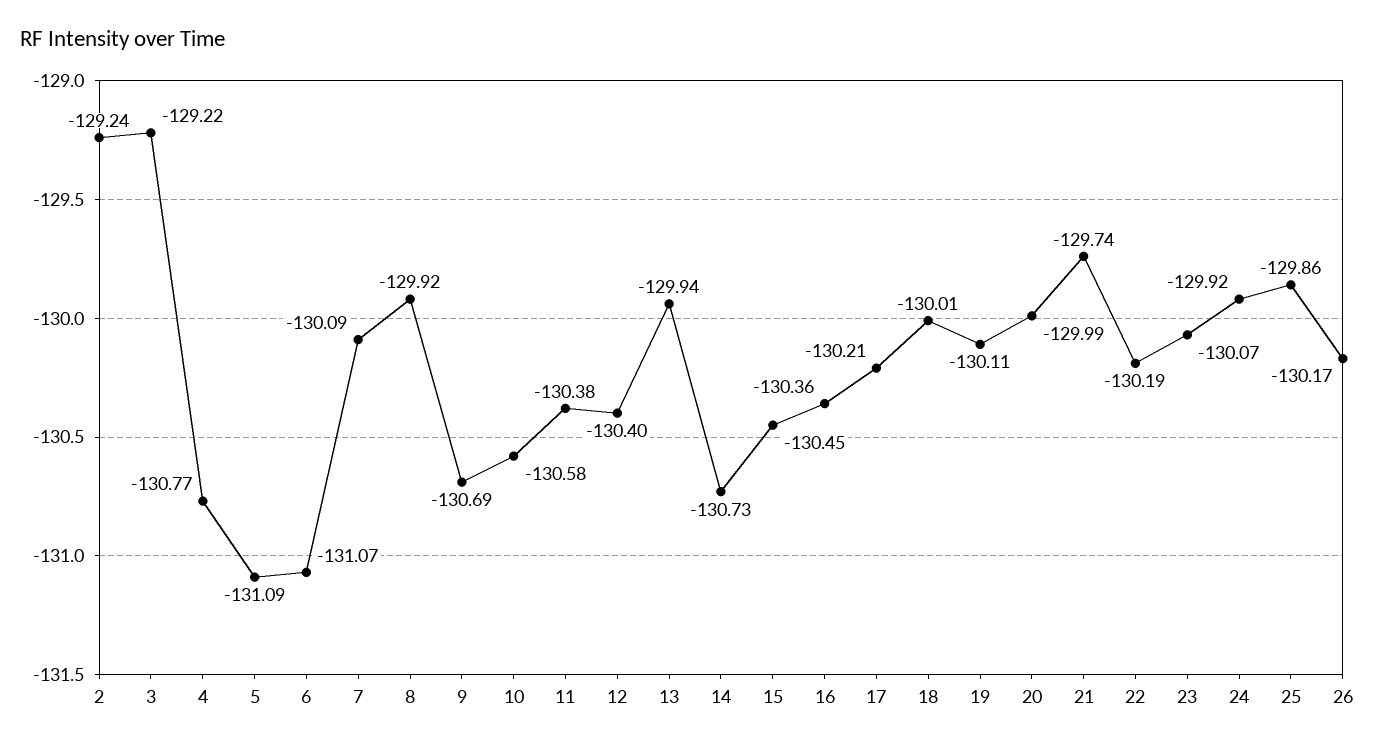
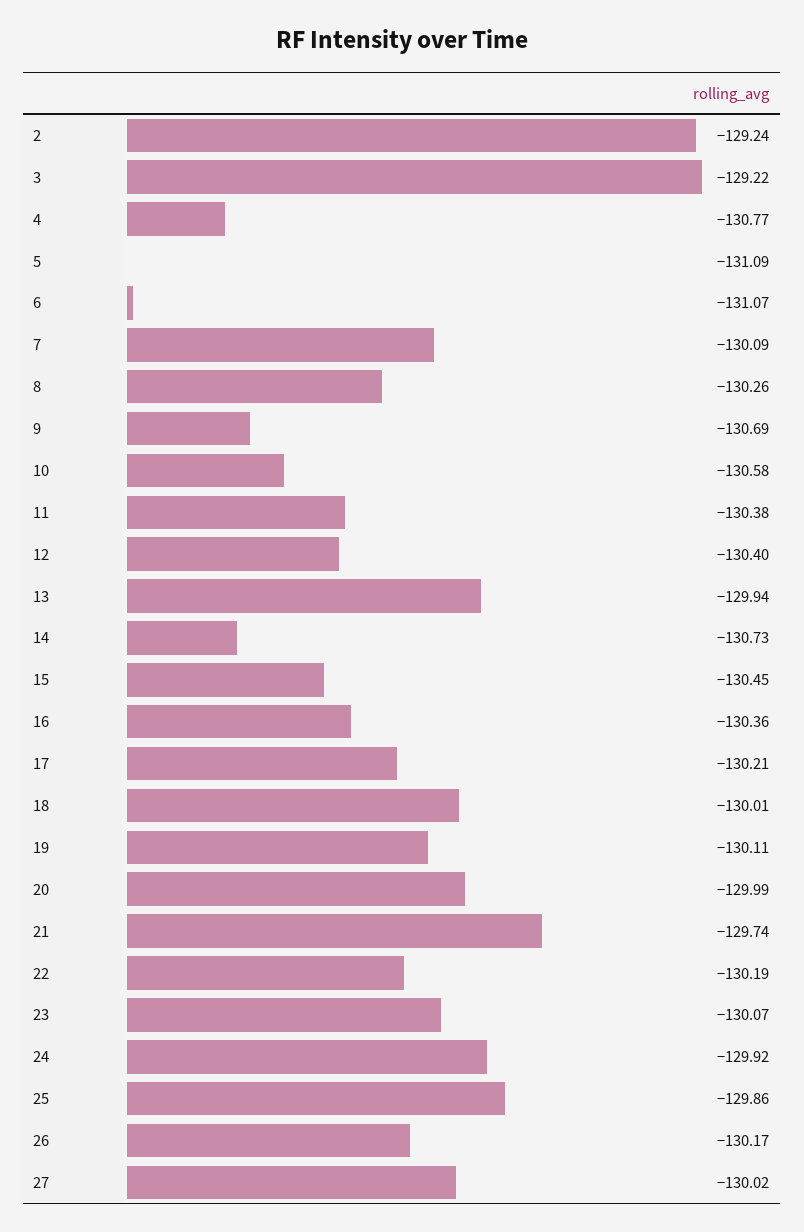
8: -129.92 -> -130.26
27: none -> -130.02

